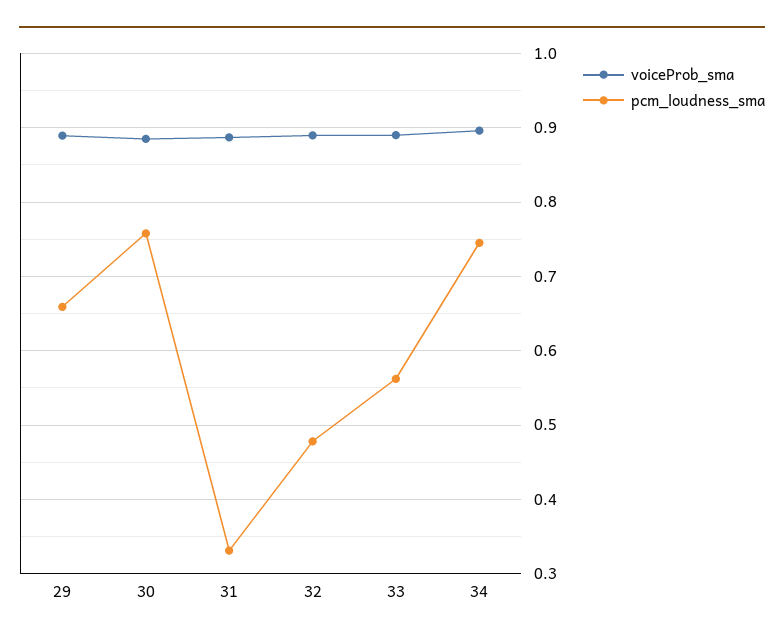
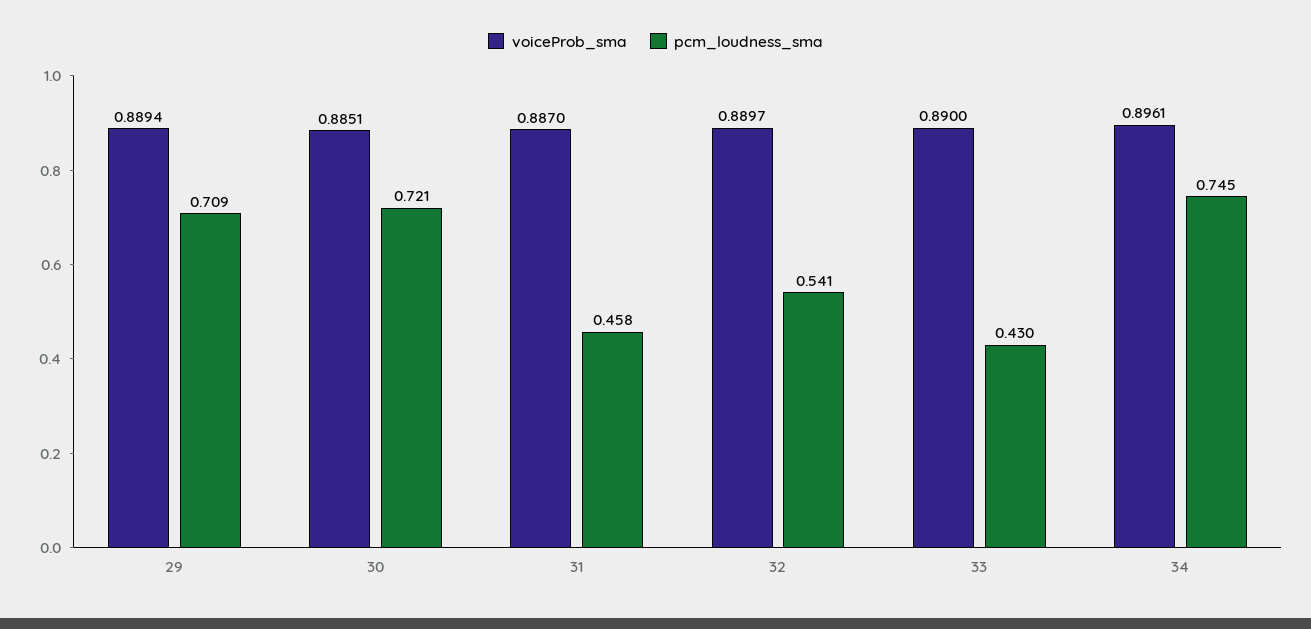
pcm_loudness_sma, 29: 0.66 -> 0.709
pcm_loudness_sma, 30: 0.76 -> 0.721
pcm_loudness_sma, 31: 0.33 -> 0.458
pcm_loudness_sma, 32: 0.48 -> 0.541
pcm_loudness_sma, 33: 0.56 -> 0.43

